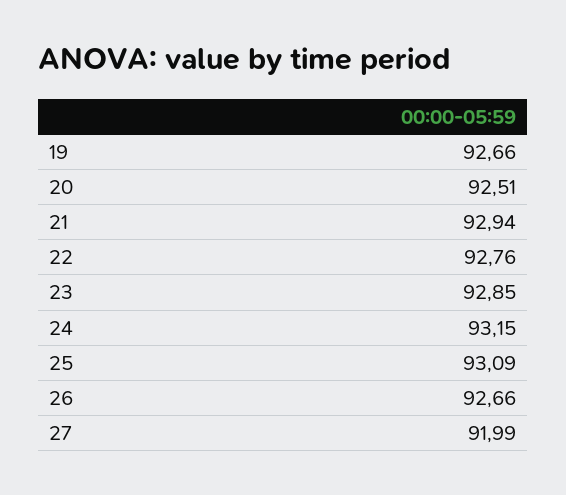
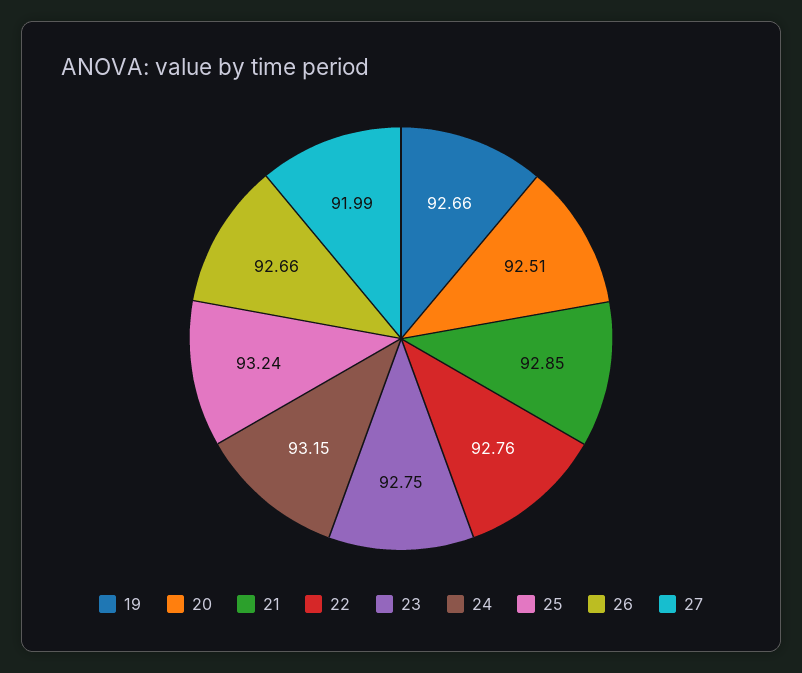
21: 92.94 -> 92.85
23: 92.85 -> 92.75
25: 93.09 -> 93.24

